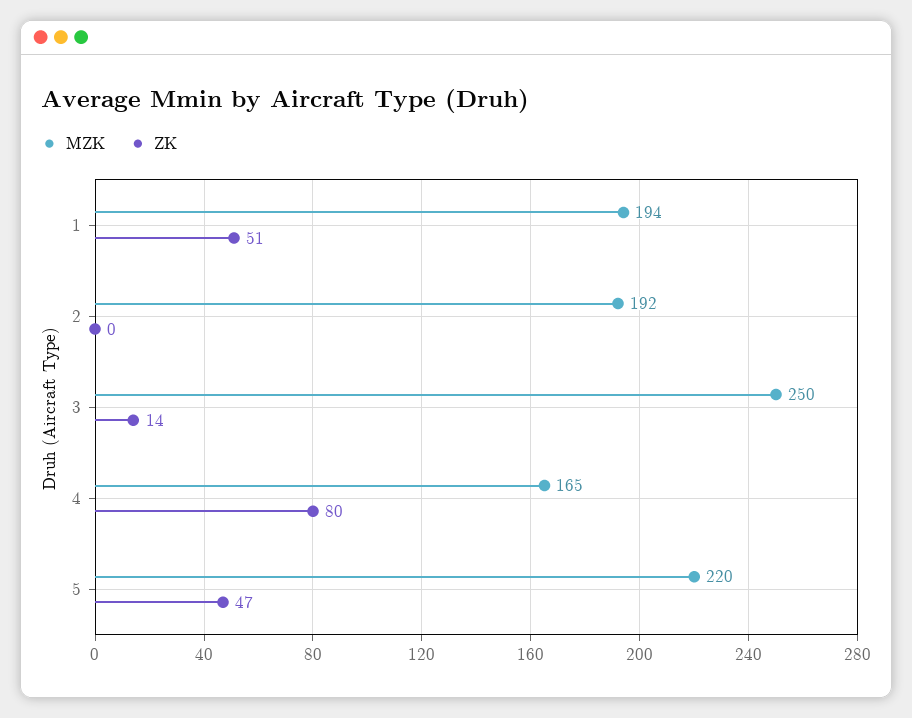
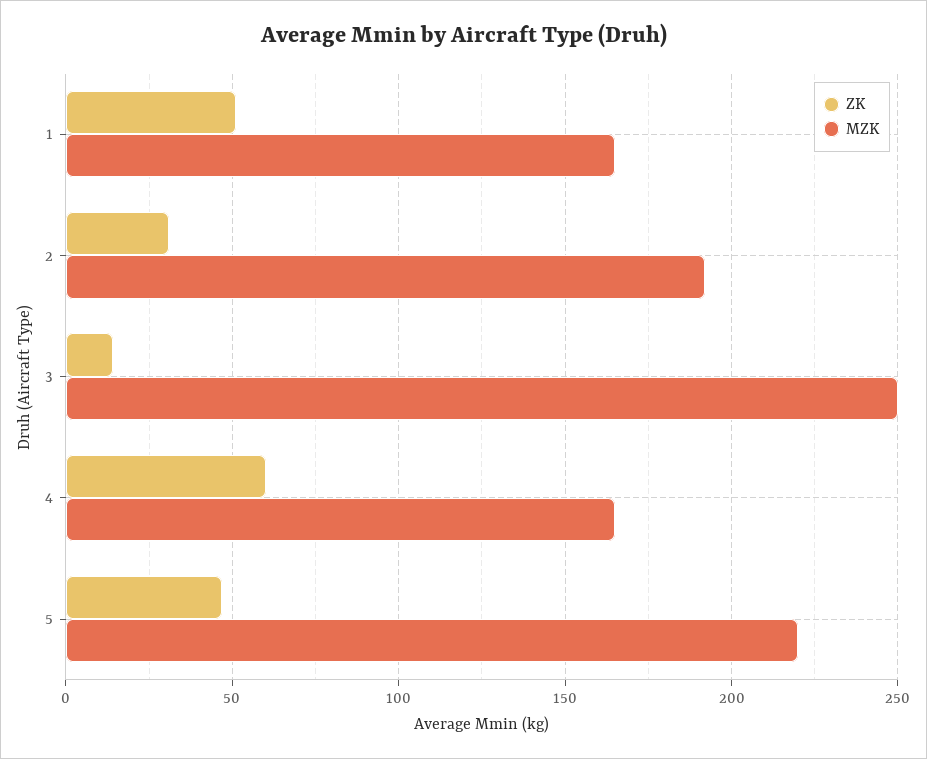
MZK, 1: 194 -> 165
ZK, 2: 0 -> 30
ZK, 4: 80 -> 60

